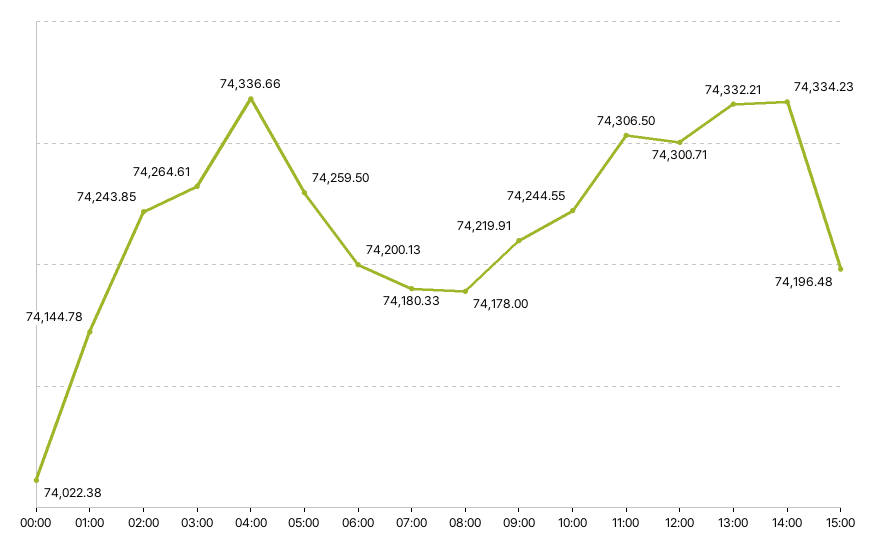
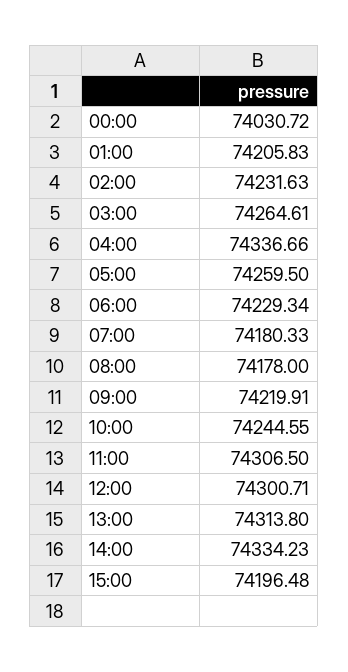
00:00: 74022.38 -> 74030.72
01:00: 74144.78 -> 74205.83
02:00: 74243.85 -> 74231.63
06:00: 74200.13 -> 74229.34
13:00: 74332.21 -> 74313.8

